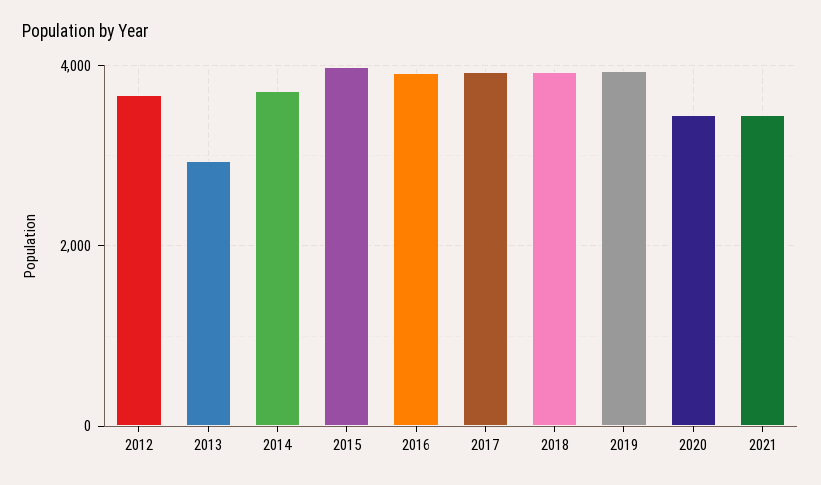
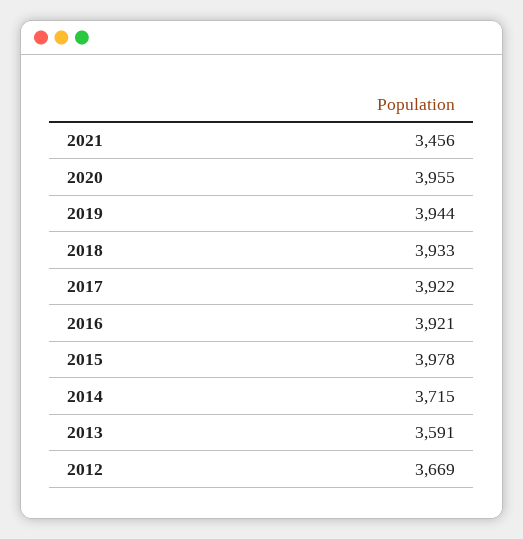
2013: 3000 -> 3591
2020: 3400 -> 3955

